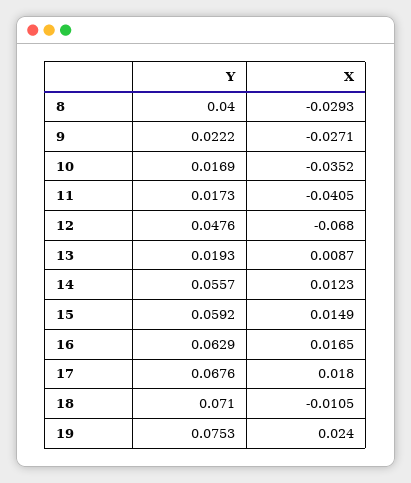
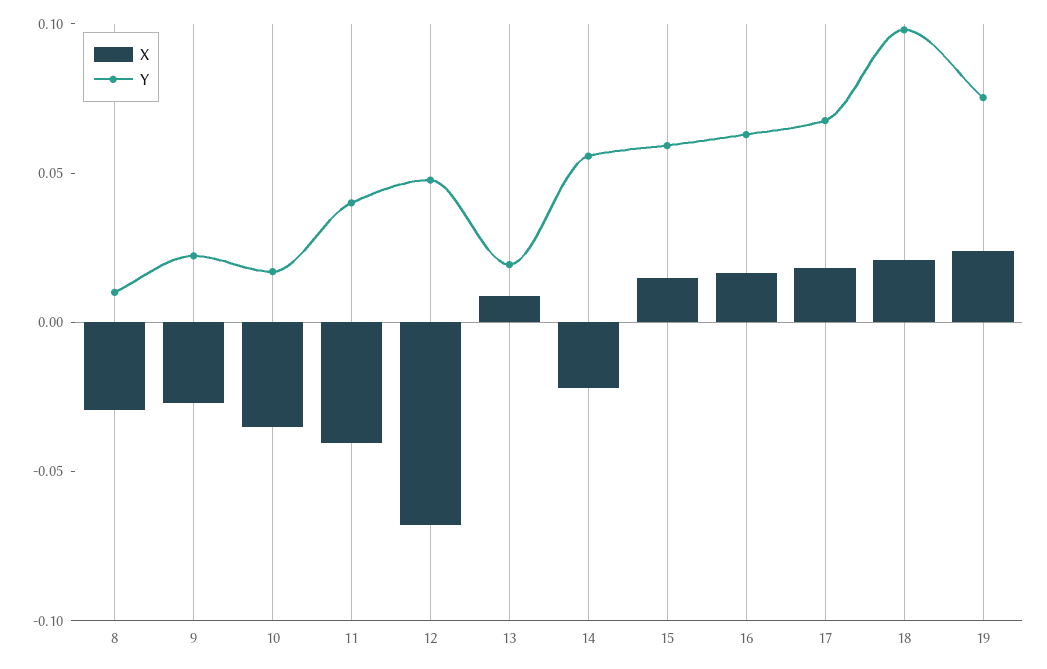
Y, 8: 0.04 -> 0.01
Y, 11: 0.0173 -> 0.04
X, 14: 0.0123 -> -0.02
Y, 18: 0.071 -> 0.1
X, 18: -0.0105 -> 0.02

